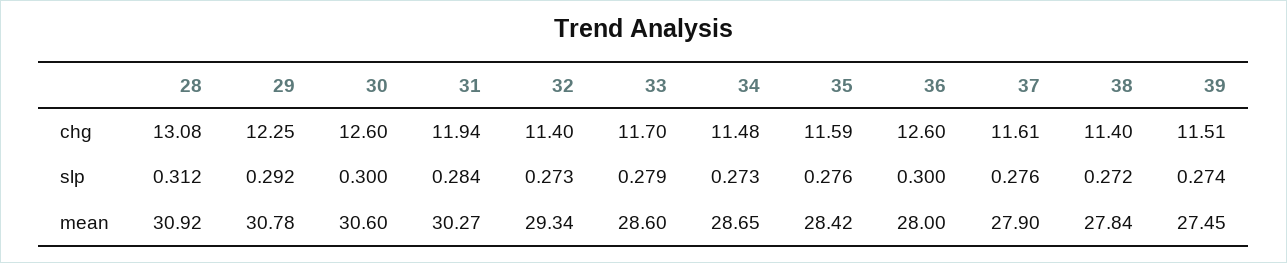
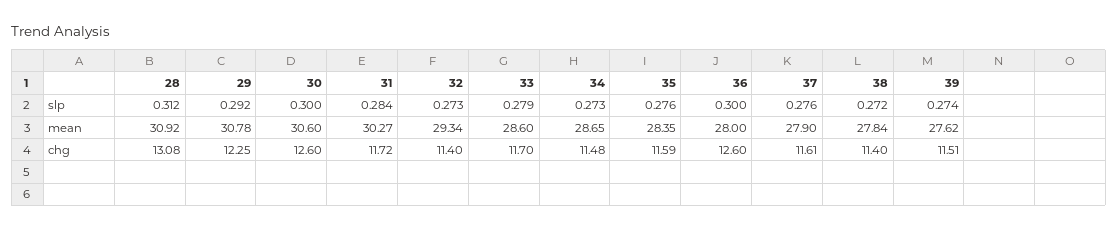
31, chg: 11.94 -> 11.72
35, mean: 28.42 -> 28.35
39, mean: 27.45 -> 27.62

